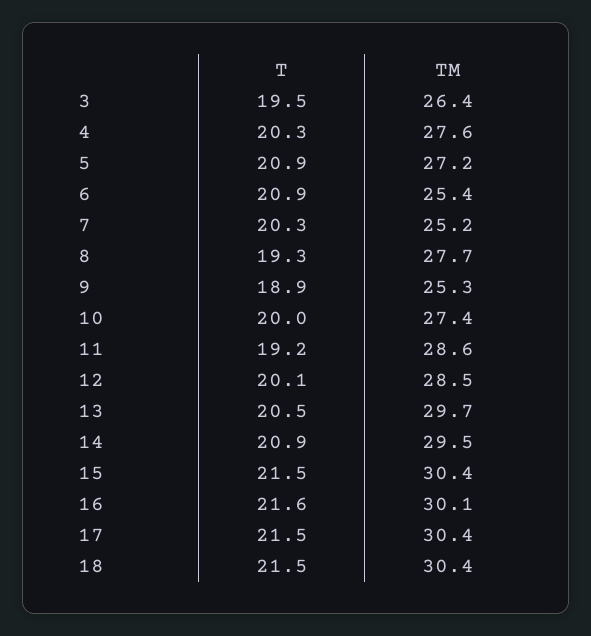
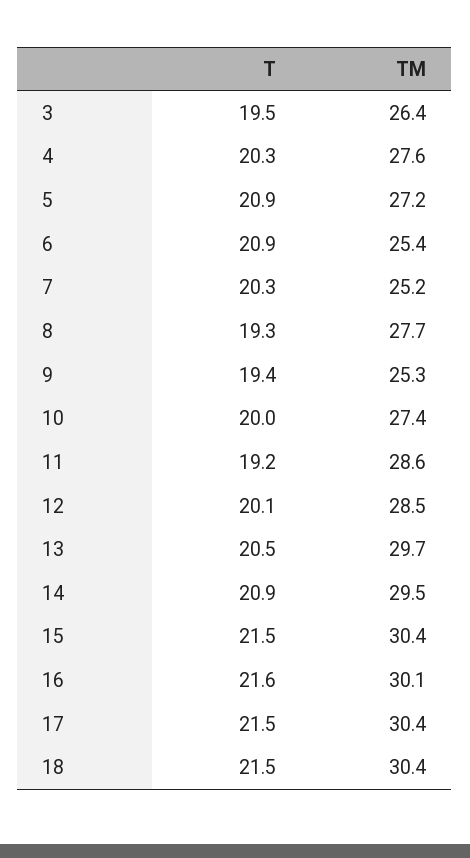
T, 9: 18.9 -> 19.4

